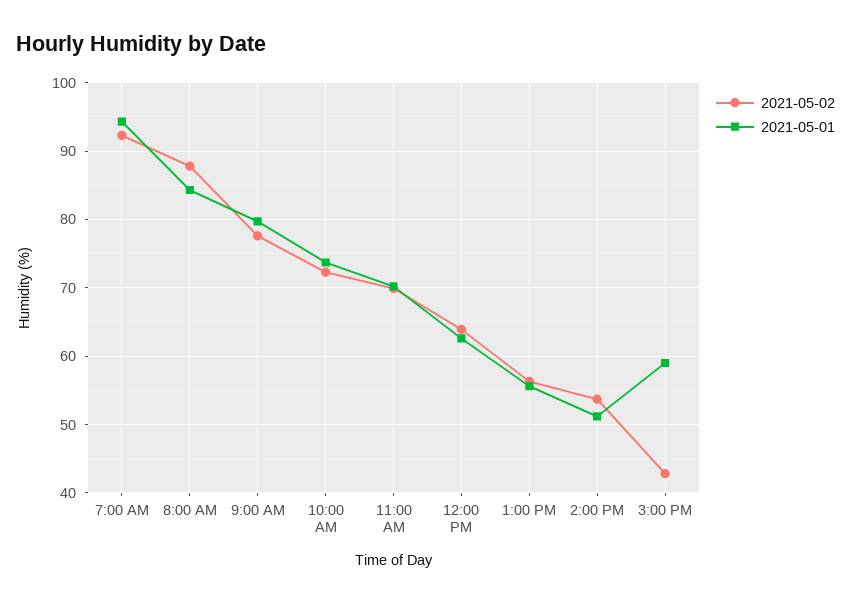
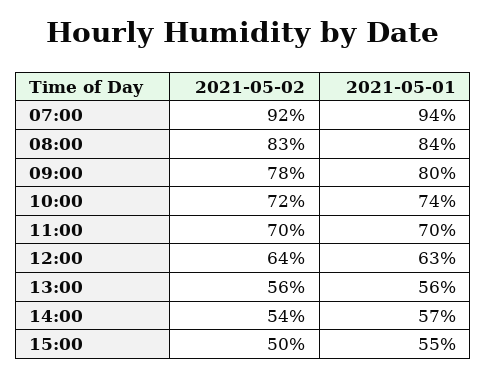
2021-05-02, 8:00 AM: 88 -> 83
2021-05-01, 2:00 PM: 51 -> 57
2021-05-02, 3:00 PM: 43 -> 50
2021-05-01, 3:00 PM: 59 -> 55

